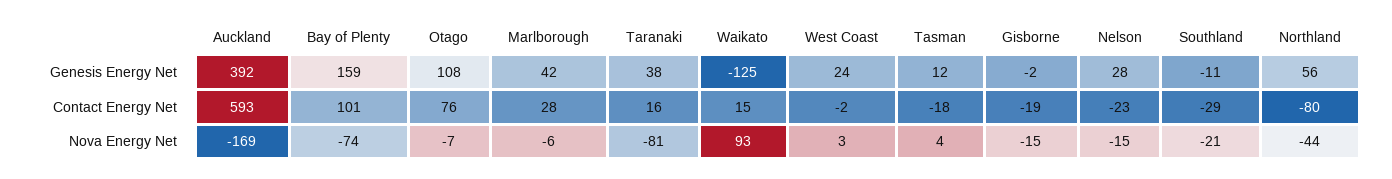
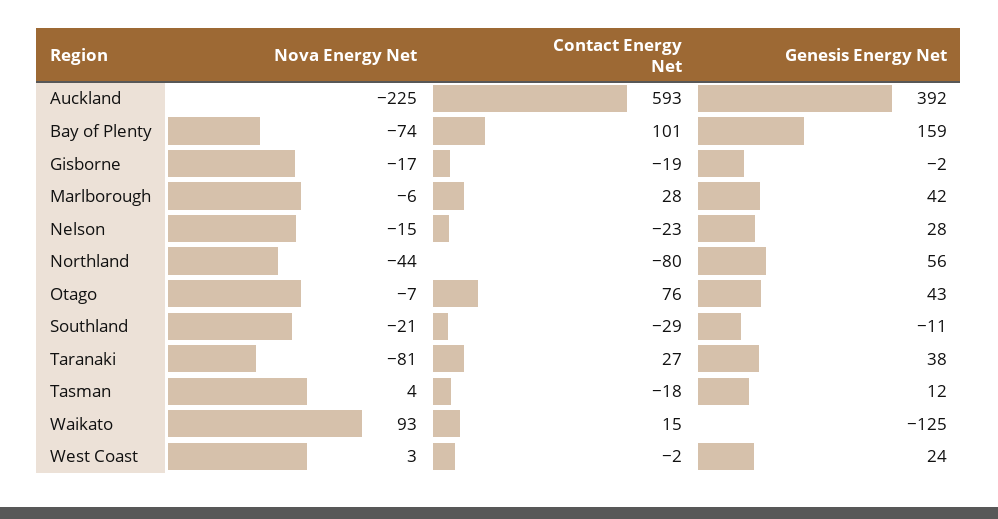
Otago, Genesis Energy Net: 108 -> 43
Taranaki, Contact Energy Net: 16 -> 27
Auckland, Nova Energy Net: -169 -> -225
Gisborne, Nova Energy Net: -15 -> -17

